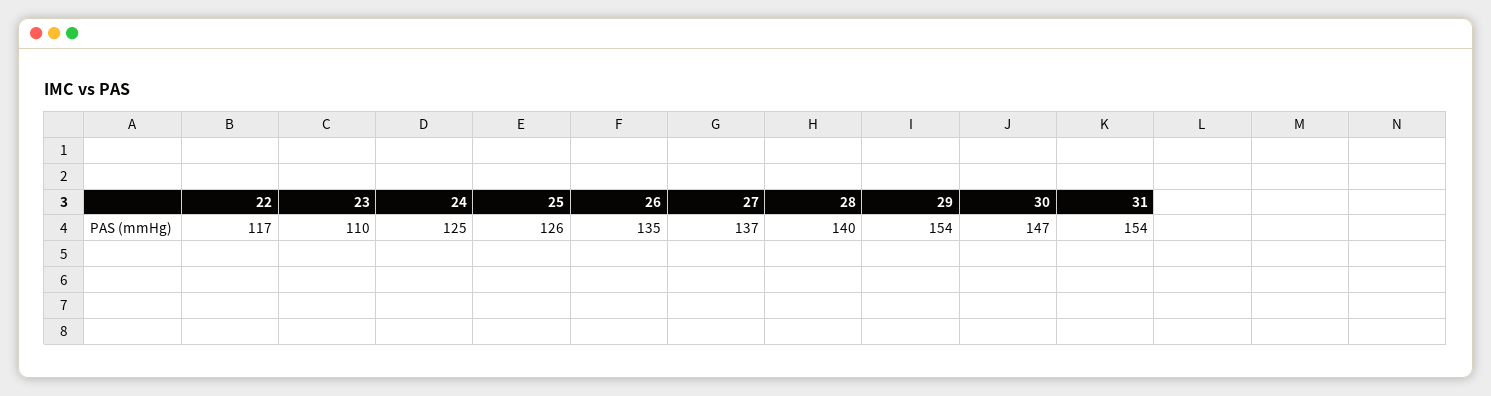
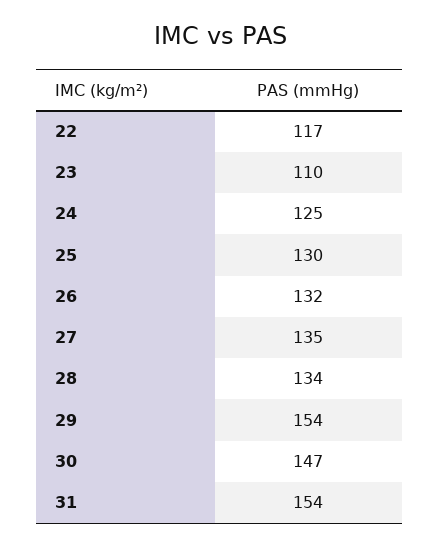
25: 126 -> 130
26: 135 -> 132
27: 137 -> 135
28: 140 -> 134

